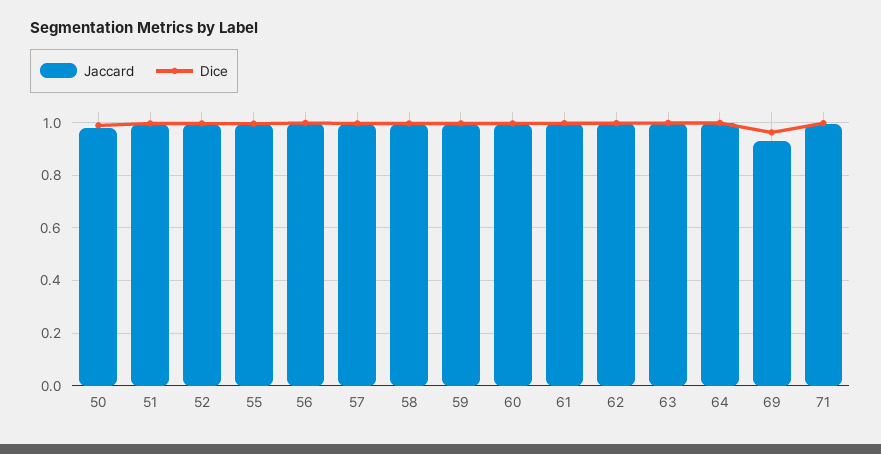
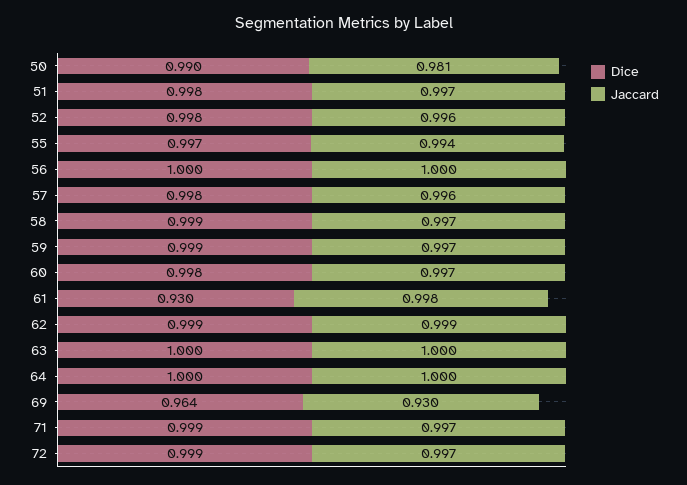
Dice, 61: 1 -> 0.93
Dice, 72: none -> 0.999
Jaccard, 72: none -> 0.997

